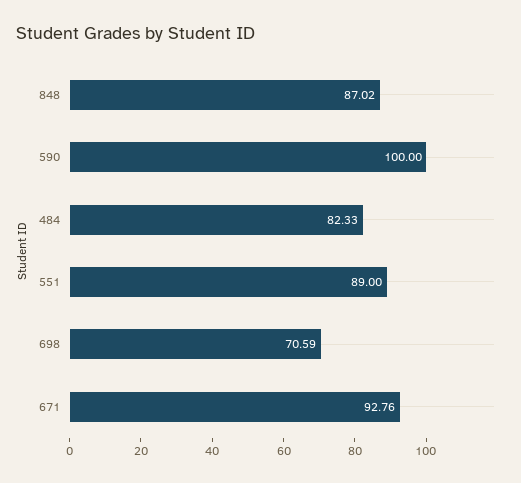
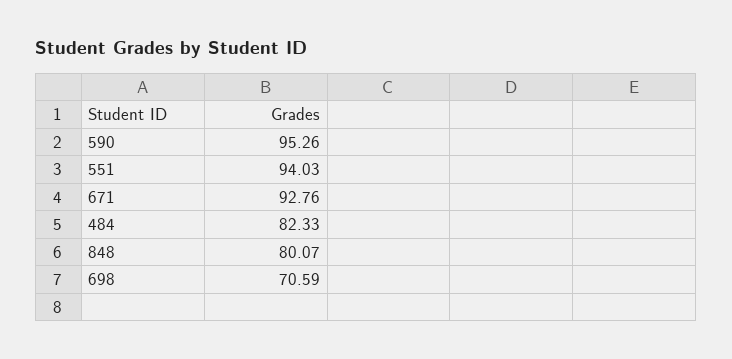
848: 87.02 -> 80.07
590: 100 -> 95.26
551: 89 -> 94.03

